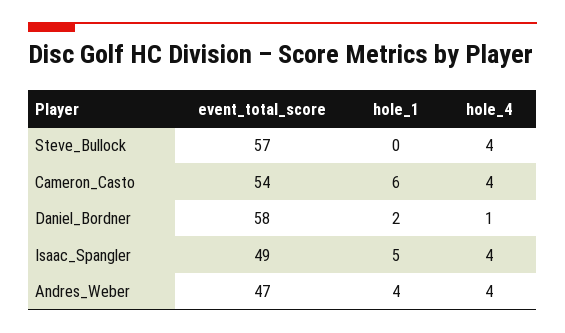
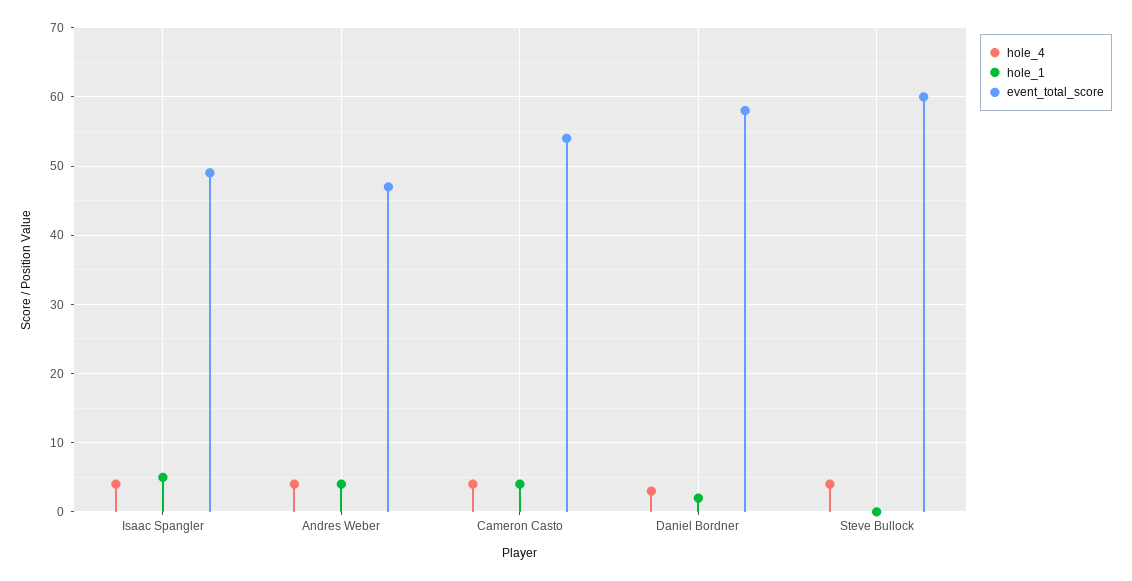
event_total_score, Steve_Bullock: 57 -> 60
hole_1, Cameron_Casto: 6 -> 4
hole_4, Daniel_Bordner: 1 -> 3

